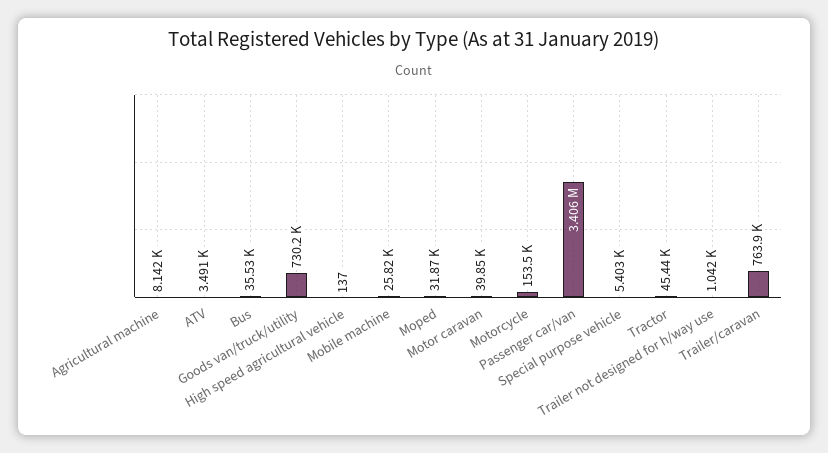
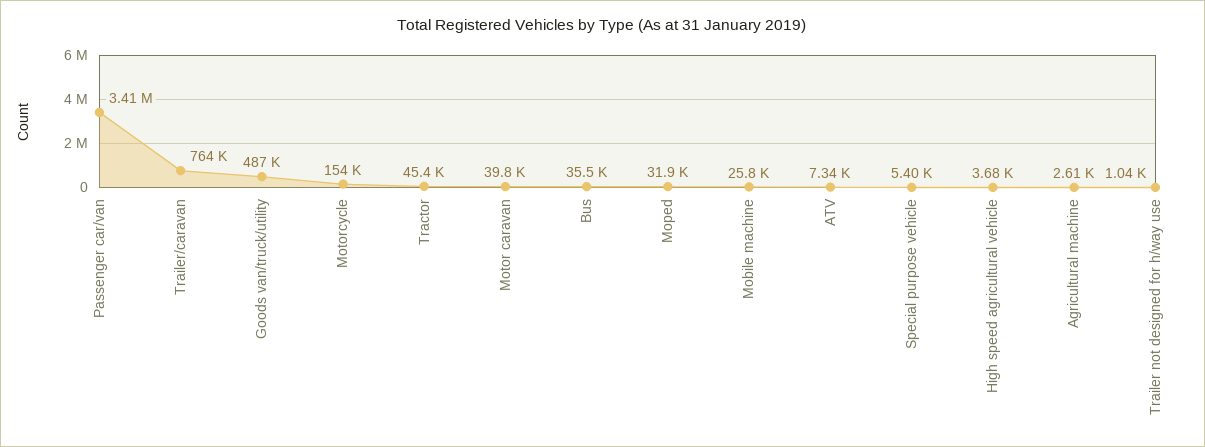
Agricultural machine: 8142 -> 2610
ATV: 3491 -> 7340
Goods van/truck/utility: 730200 -> 487000
High speed agricultural vehicle: 137 -> 3680

